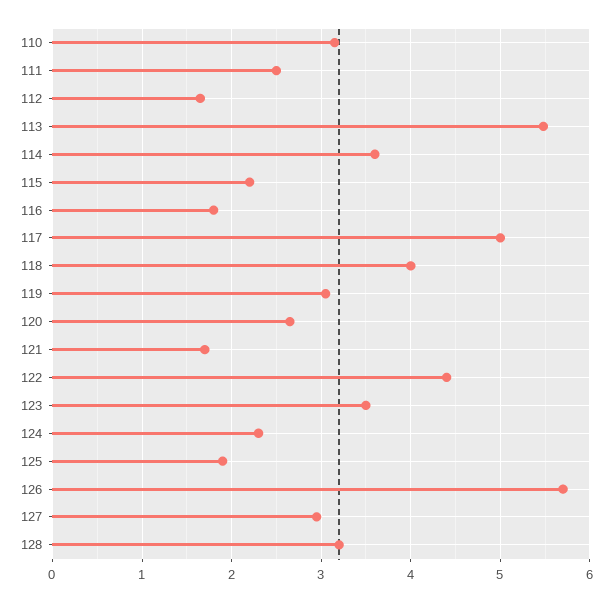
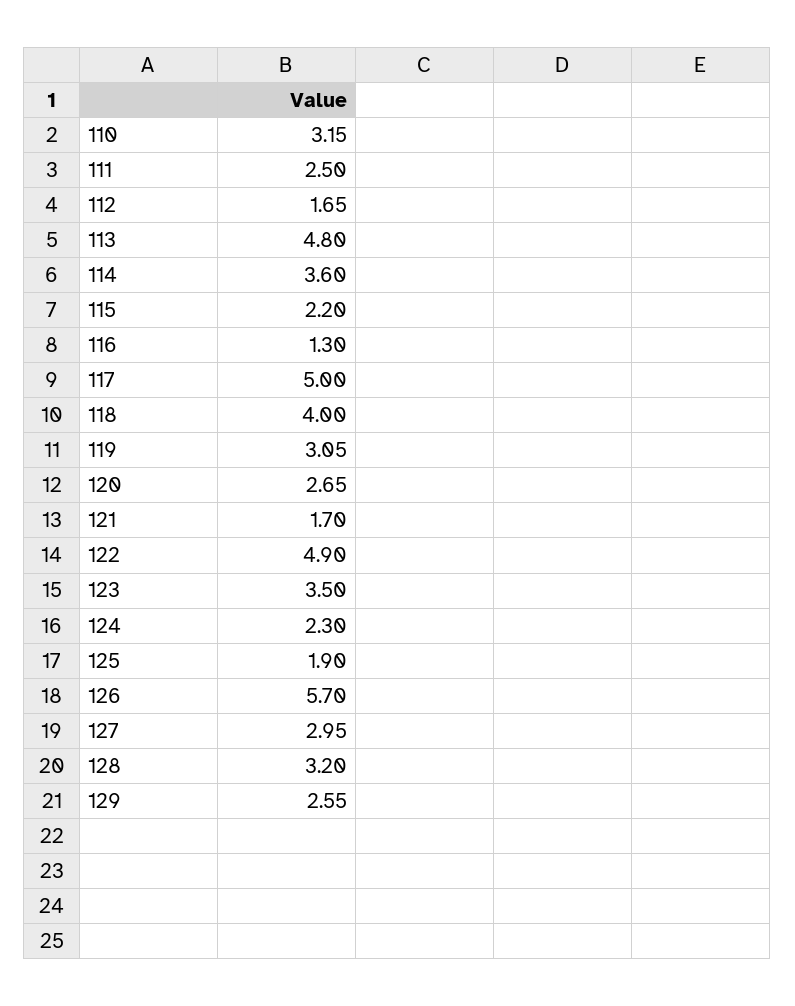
113: 5.5 -> 4.8
116: 1.8 -> 1.3
122: 4.4 -> 4.9
129: none -> 2.55

